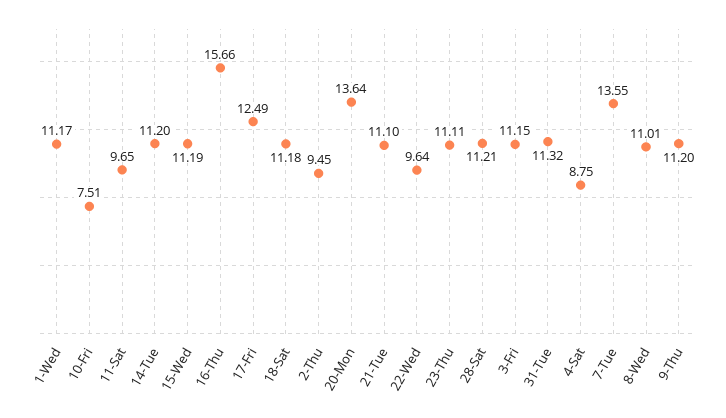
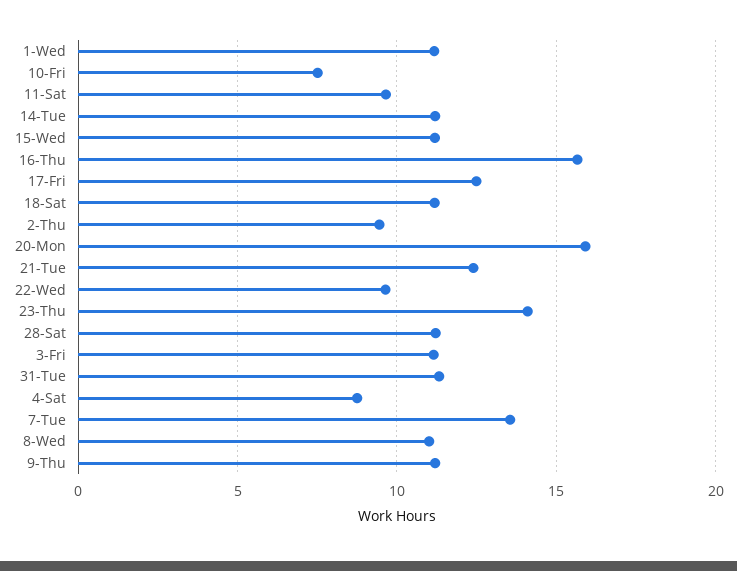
20-Mon: 13.64 -> 16
21-Tue: 11.1 -> 12.5
23-Thu: 11.11 -> 14

